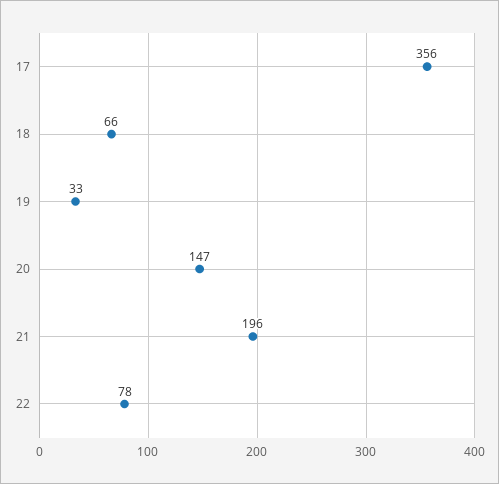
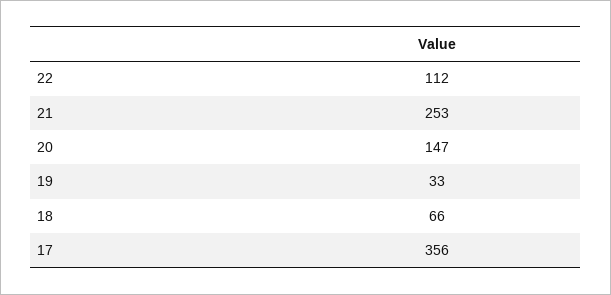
21: 196 -> 253
22: 78 -> 112

